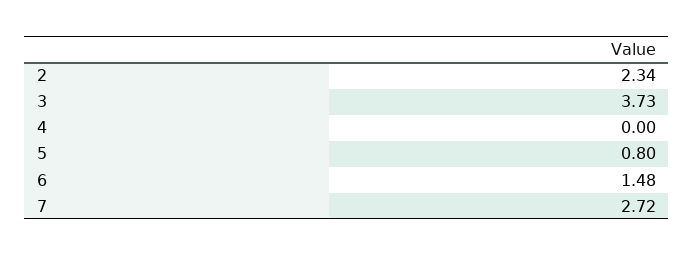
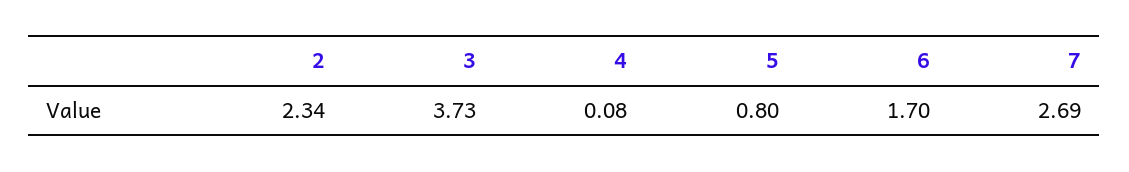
4: 0 -> 0.08
6: 1.48 -> 1.7
7: 2.72 -> 2.69

